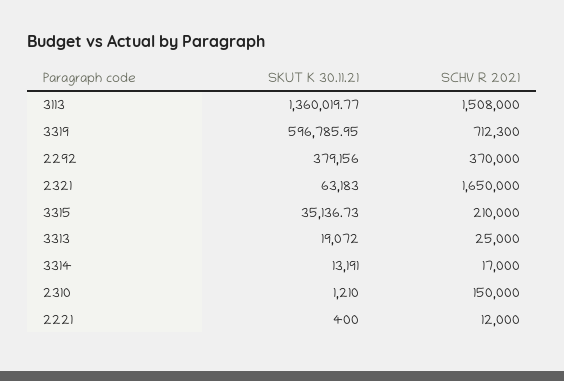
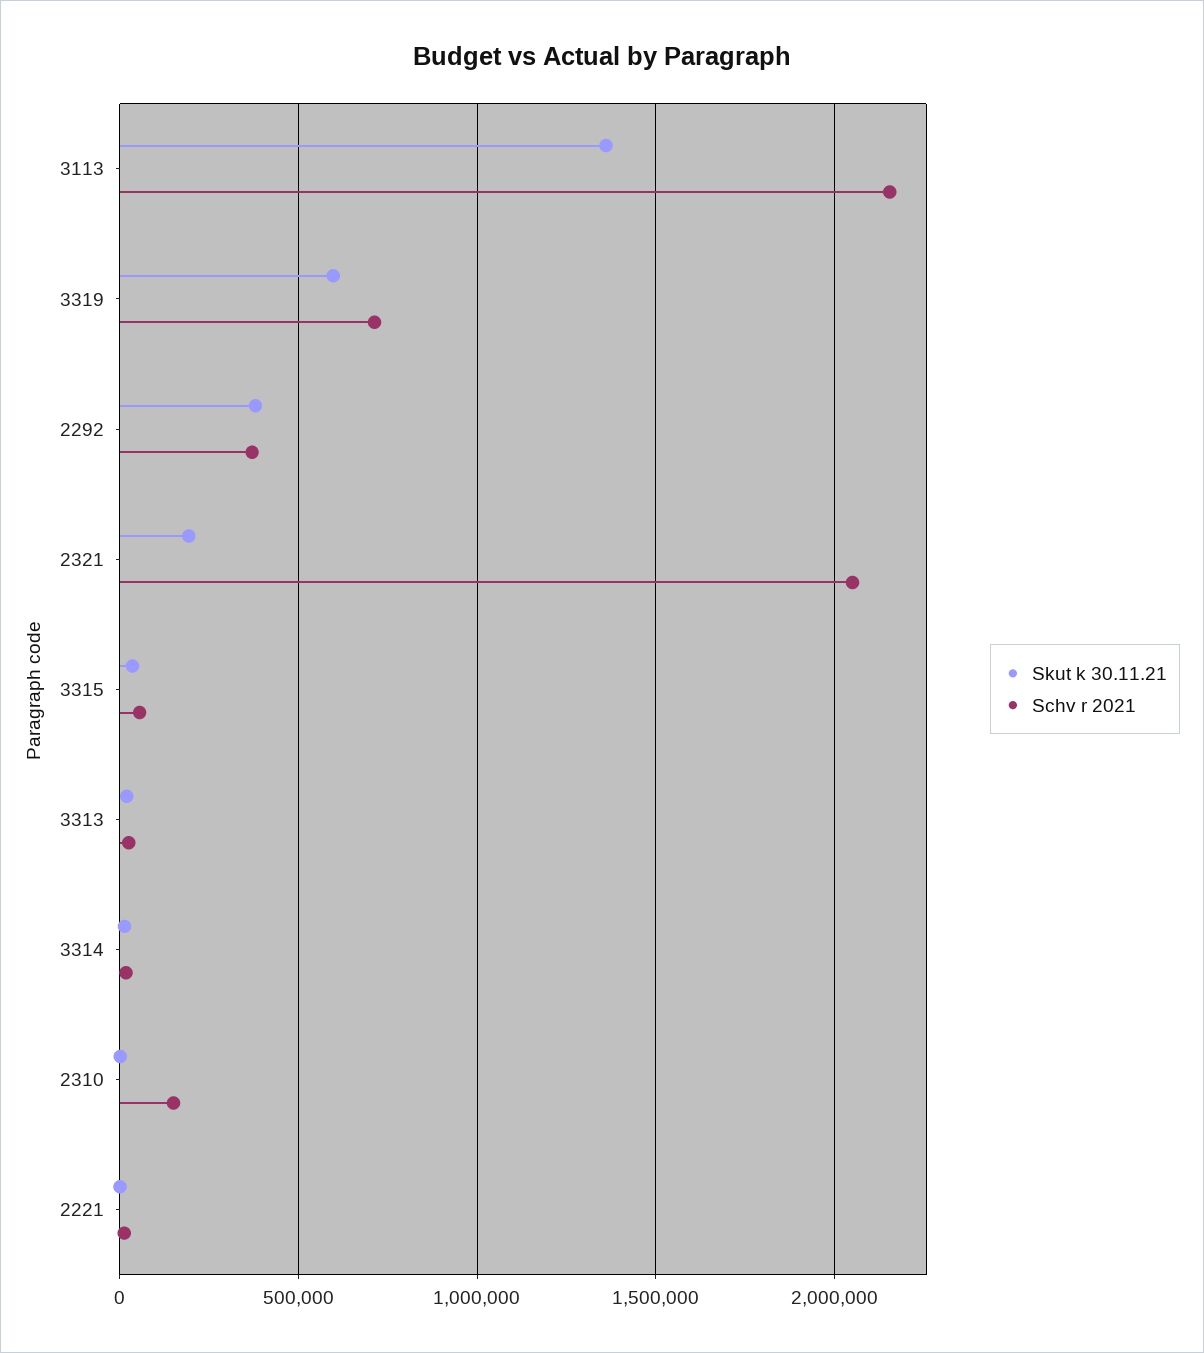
SCHV R 2021, 3113: 1508000 -> 2150000
SKUT K 30.11.21, 2321: 63183 -> 200000
SCHV R 2021, 2321: 1650000 -> 2050000
SCHV R 2021, 3315: 210000 -> 50000

